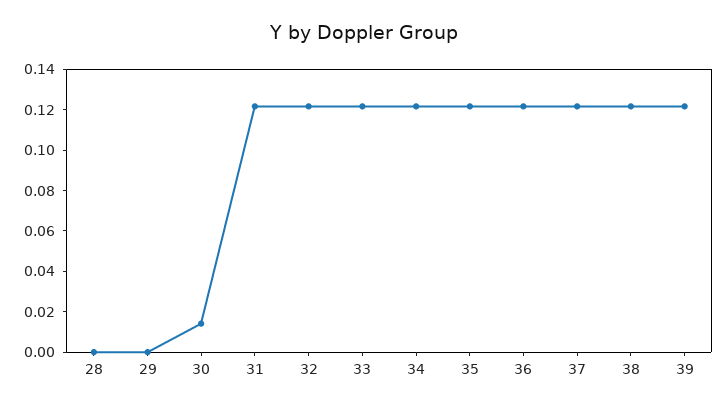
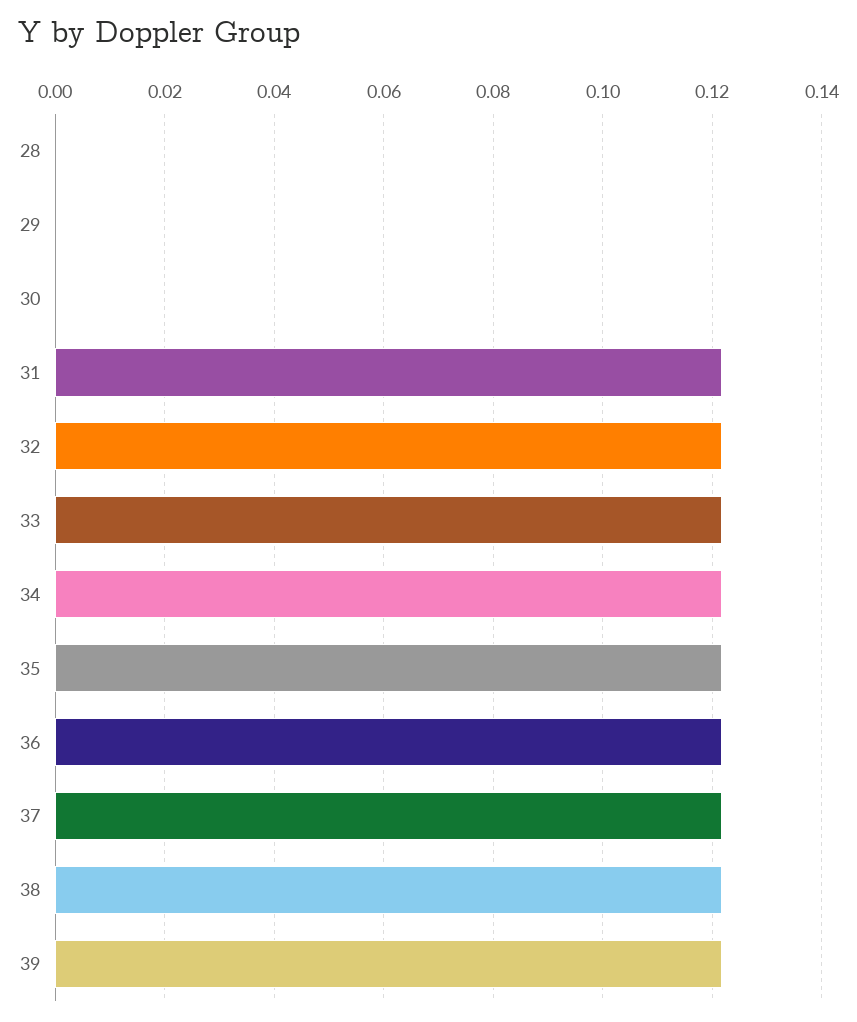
30: 0.015 -> 0

